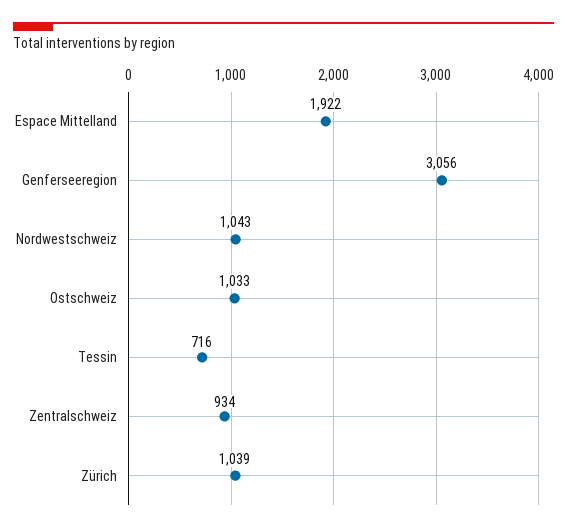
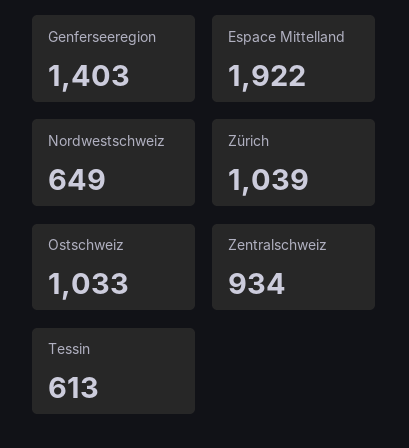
Genferseeregion: 3056 -> 1403
Nordwestschweiz: 1043 -> 649
Tessin: 716 -> 613

